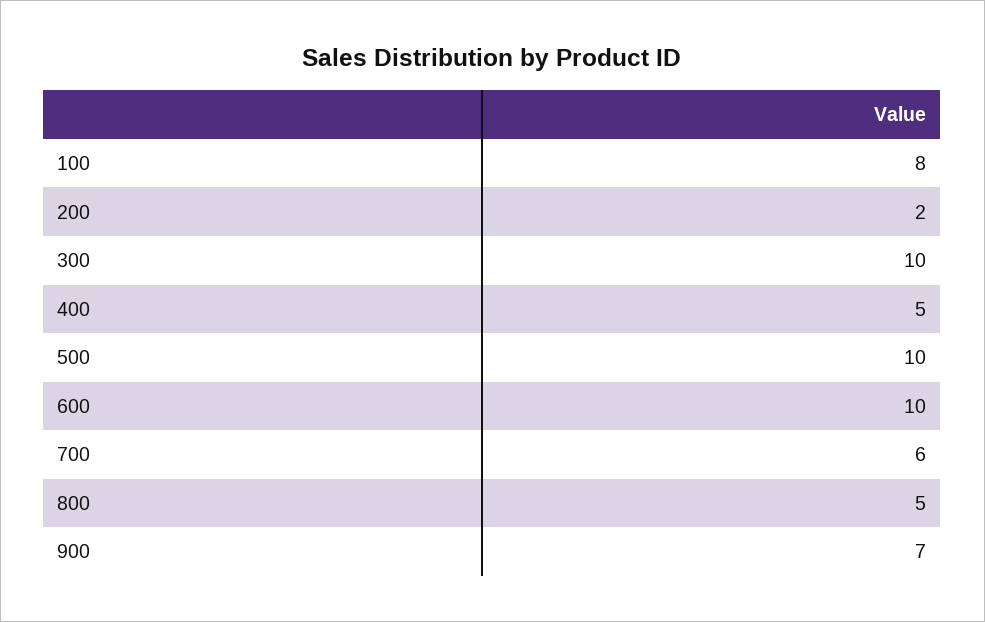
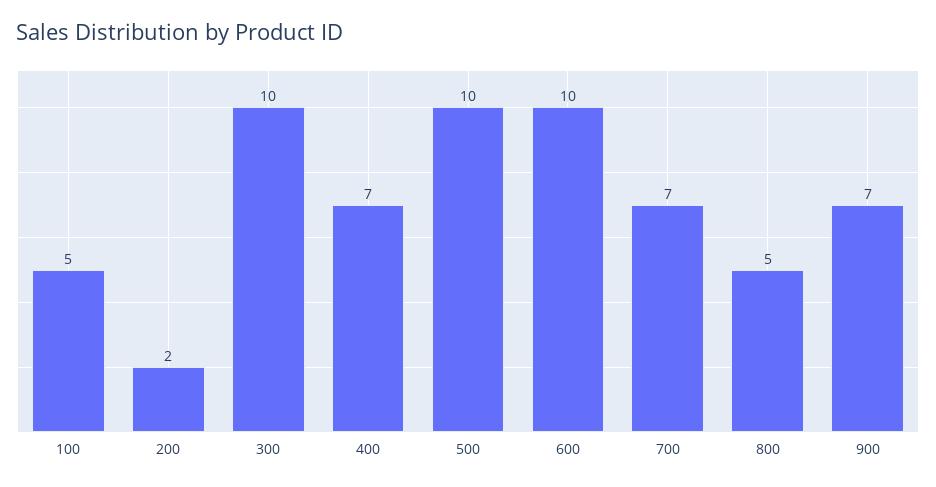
100: 8 -> 5
400: 5 -> 7
700: 6 -> 7

